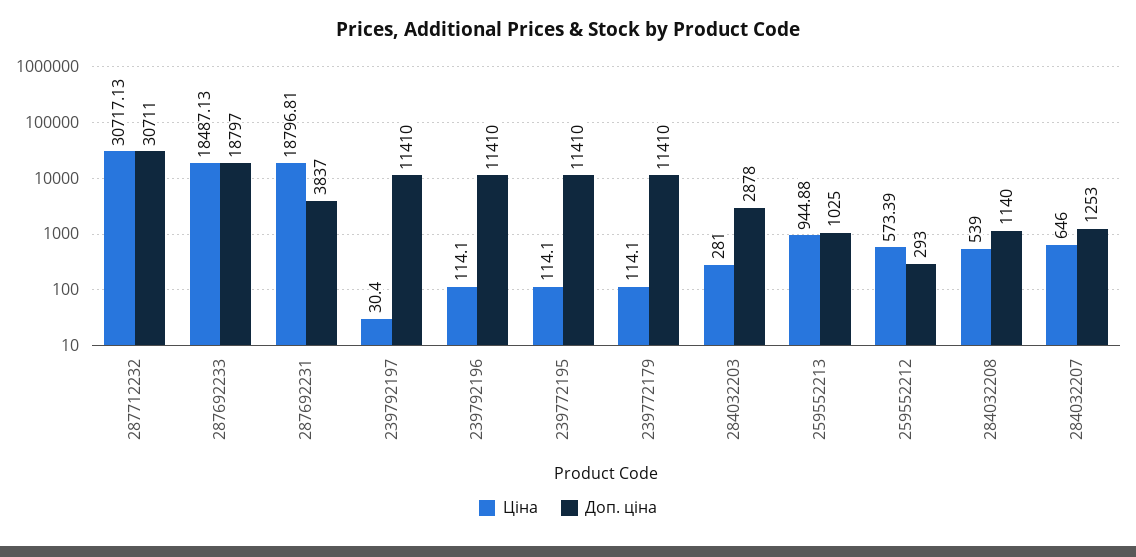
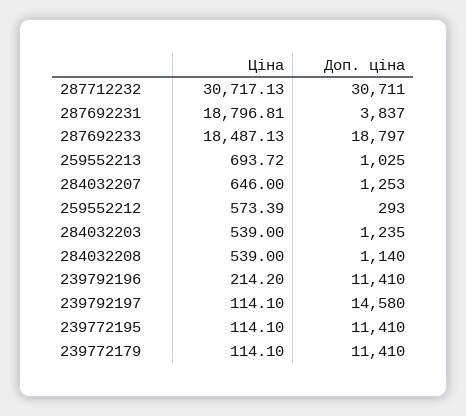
Ціна, 239792197: 30.4 -> 114.1
Доп. ціна, 239792197: 11410 -> 14580
Ціна, 239792196: 114.1 -> 214.2
Ціна, 284032203: 281 -> 539
Доп. ціна, 284032203: 2878 -> 1235
Ціна, 259552213: 944.88 -> 693.72

